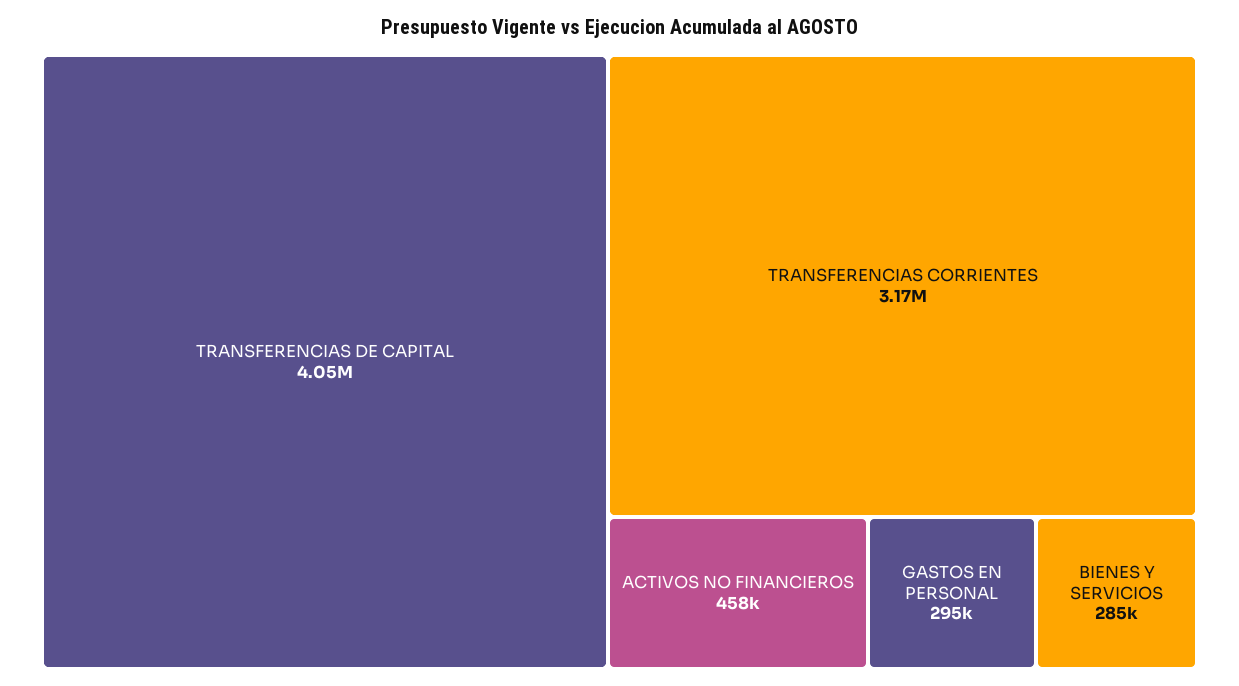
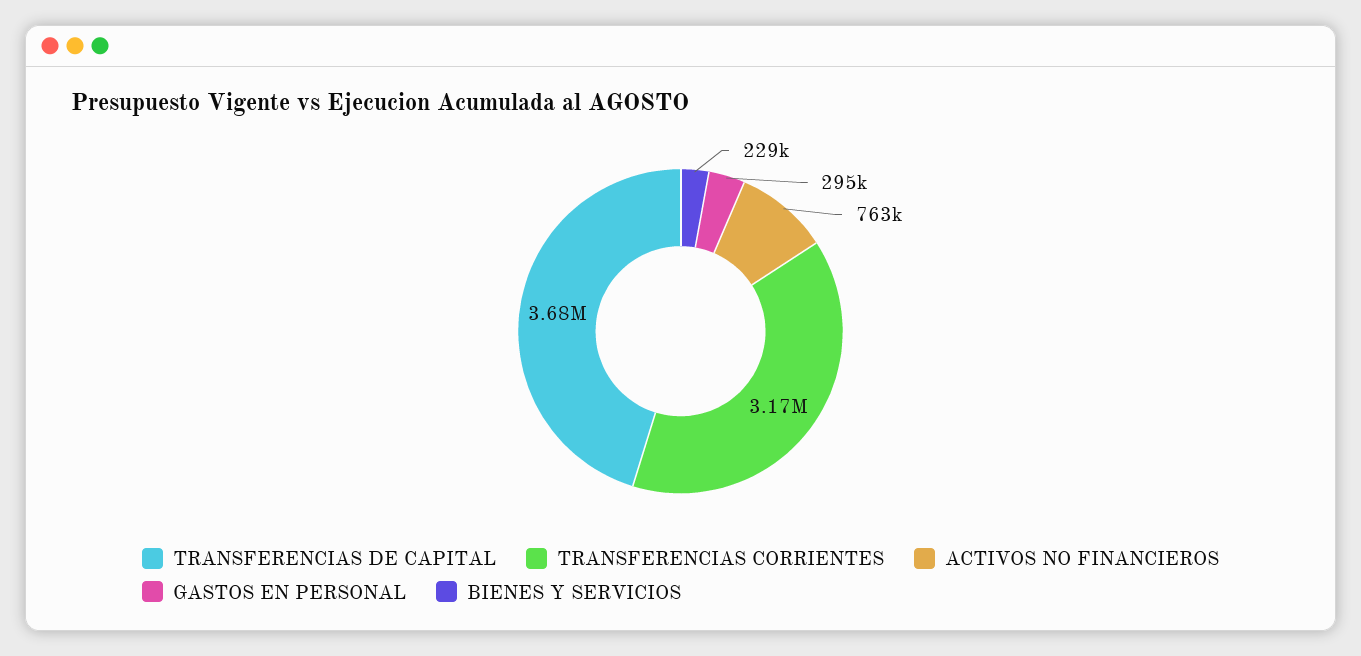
TRANSFERENCIAS DE CAPITAL: 4050000 -> 3680000
ACTIVOS NO FINANCIEROS: 458000 -> 763000
BIENES Y SERVICIOS: 285000 -> 229000

